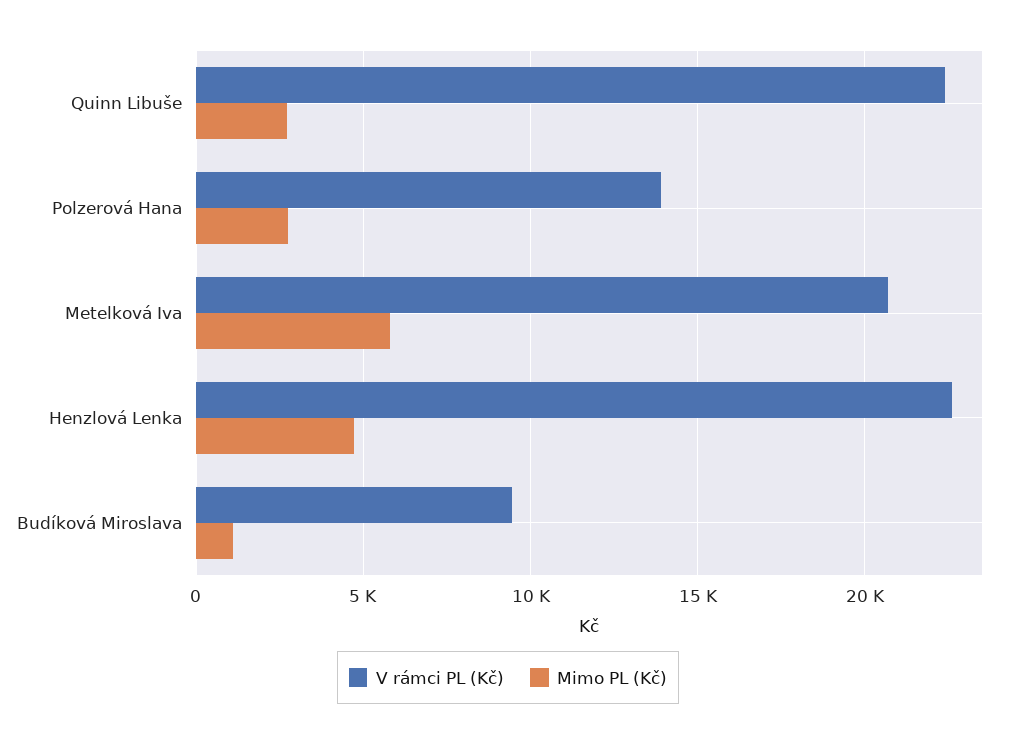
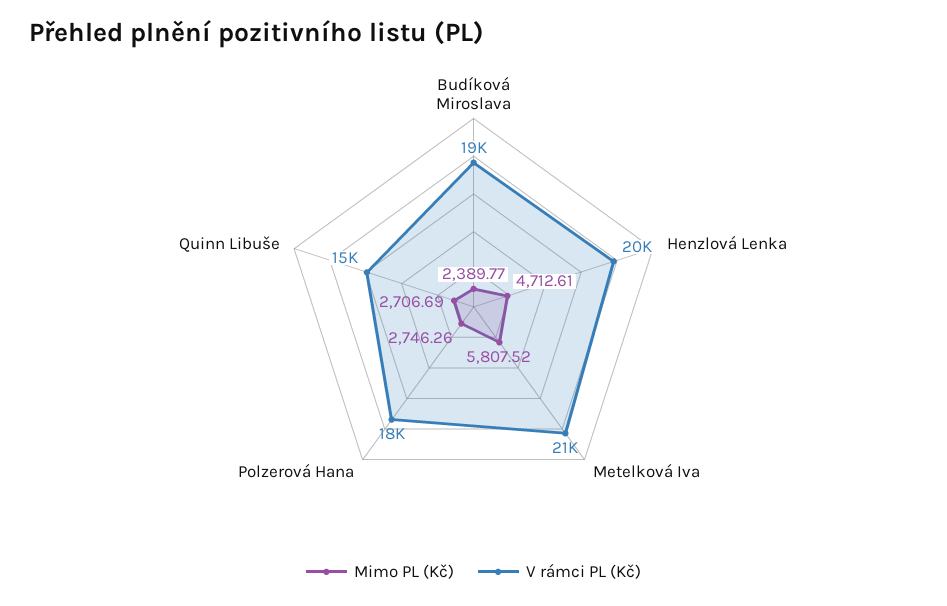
V rámci PL (Kč), Quinn Libuše: 22500 -> 15000
V rámci PL (Kč), Polzerová Hana: 14000 -> 18000
V rámci PL (Kč), Henzlová Lenka: 22500 -> 20000
V rámci PL (Kč), Budíková Miroslava: 9500 -> 19000
Mimo PL (Kč), Budíková Miroslava: 1000 -> 2389.77

